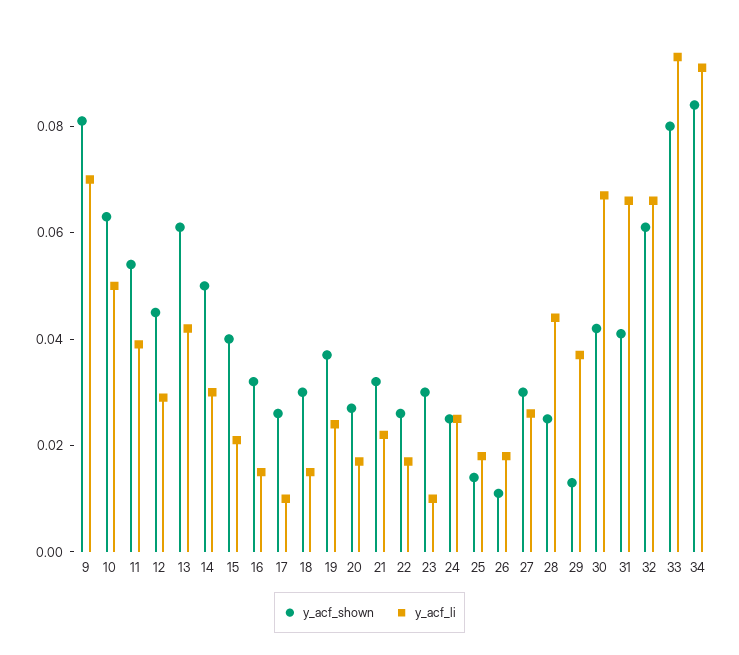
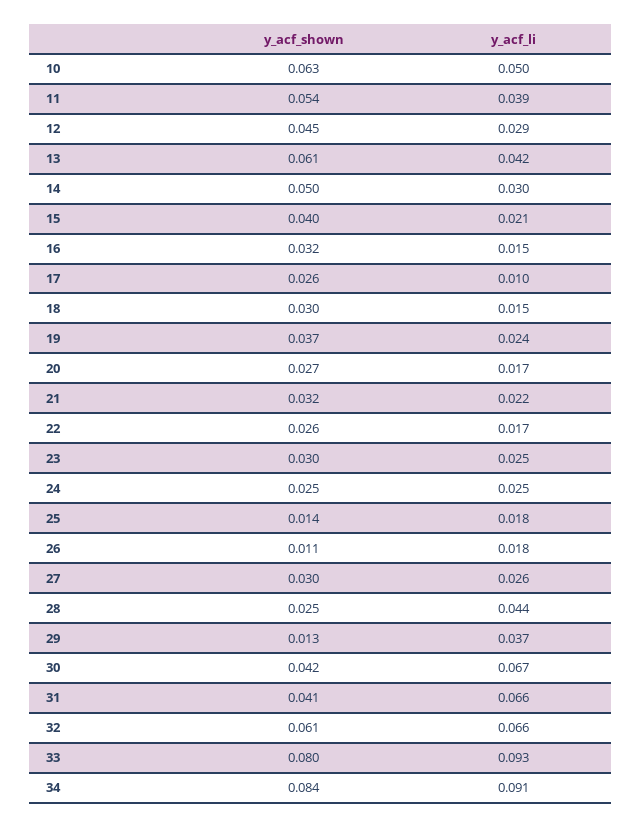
y_acf_shown, 9: 0.08 -> none
y_acf_li, 9: 0.07 -> none
y_acf_li, 23: 0.01 -> 0.025

